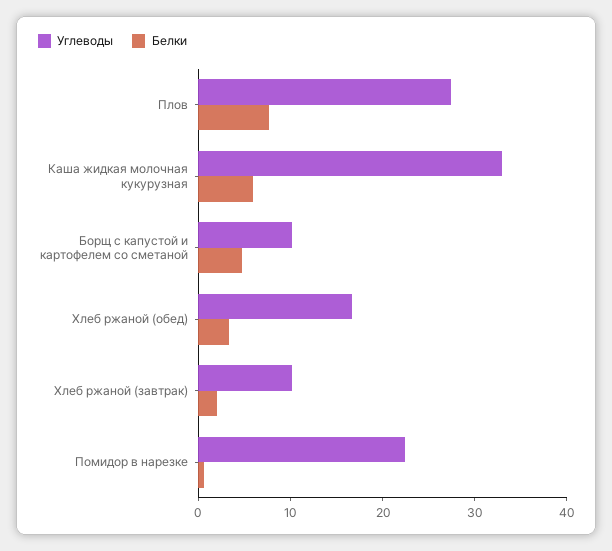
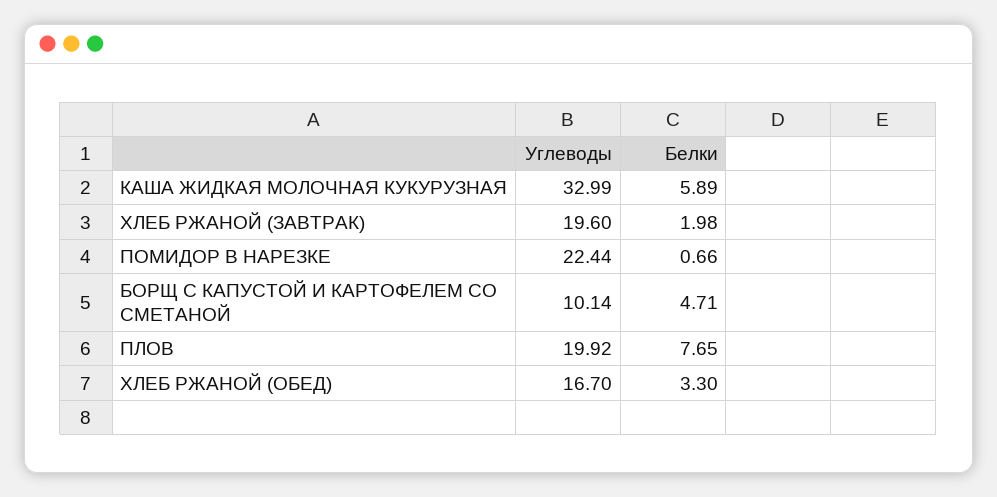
Углеводы, Плов: 28 -> 19.92
Углеводы, Хлеб ржаной (завтрак): 10 -> 19.6

